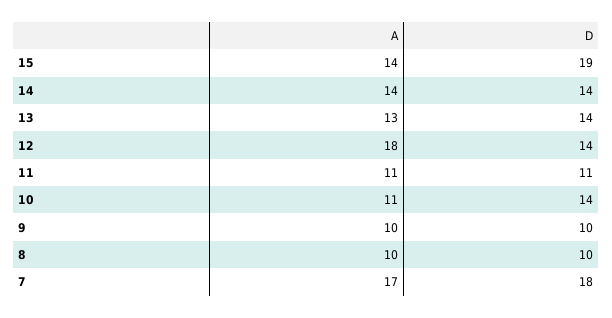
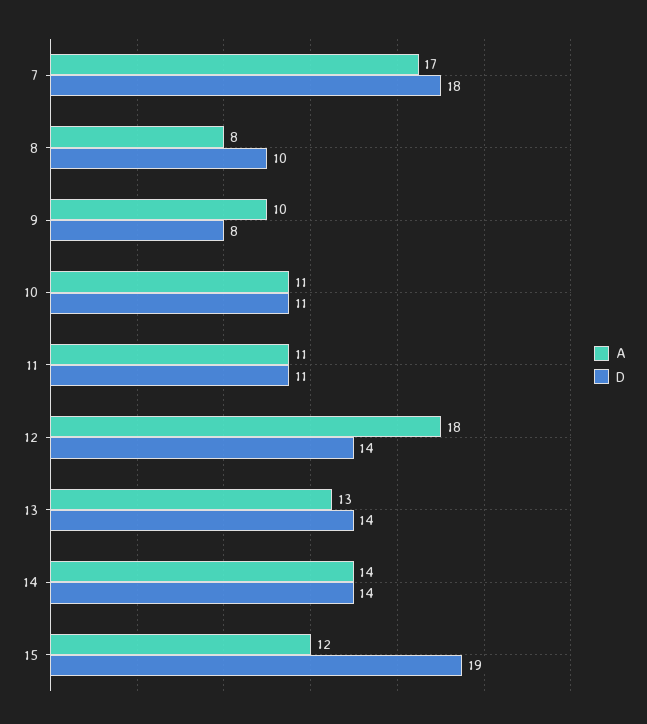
A, 15: 14 -> 12
D, 10: 14 -> 11
D, 9: 10 -> 8
A, 8: 10 -> 8

